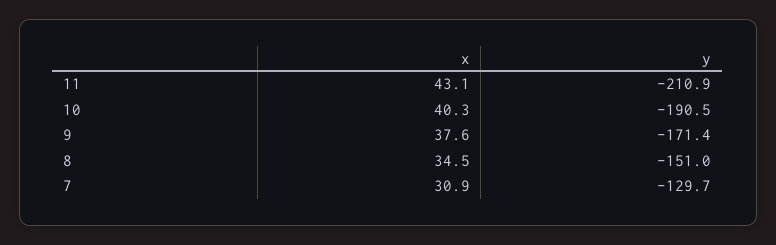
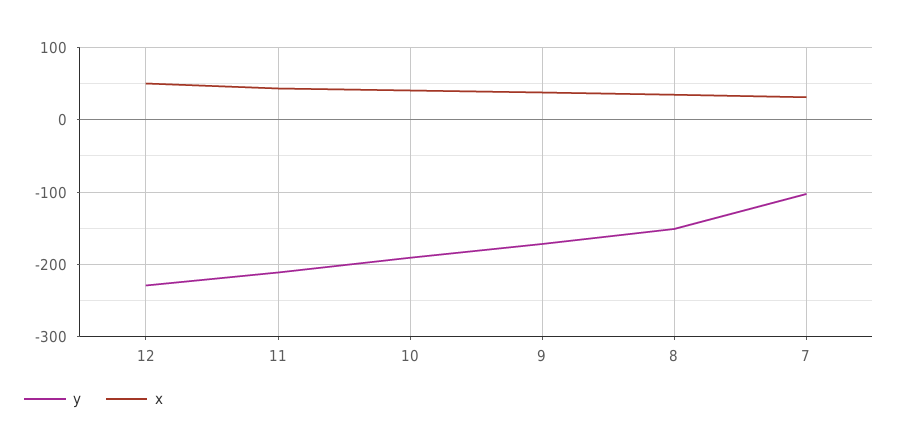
y, 7: -129.7 -> -100
y, 12: none -> -230
x, 12: none -> 50

